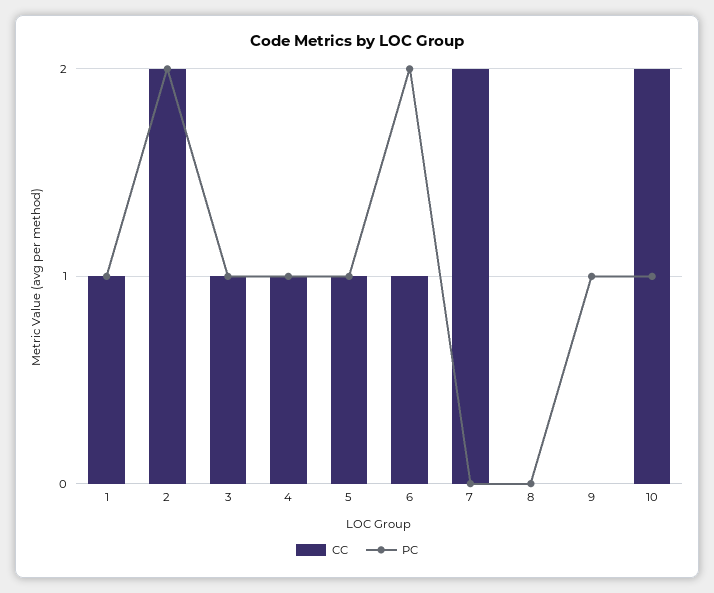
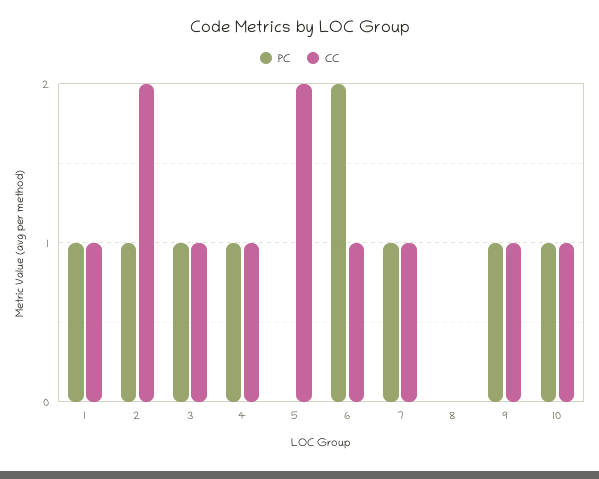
PC, 2: 2 -> 1
CC, 5: 1 -> 2
PC, 5: 1 -> 0
CC, 7: 2 -> 1
PC, 7: 0 -> 1
CC, 9: 0 -> 1
CC, 10: 2 -> 1

